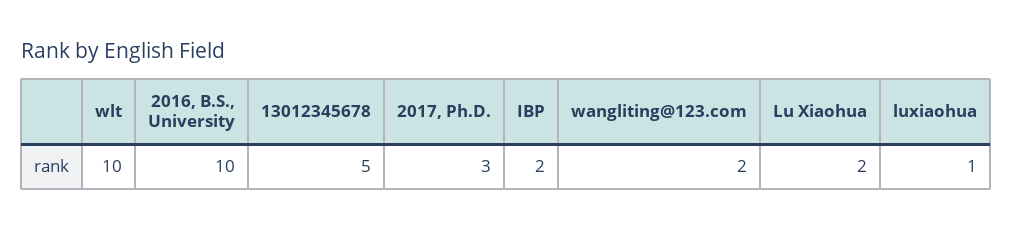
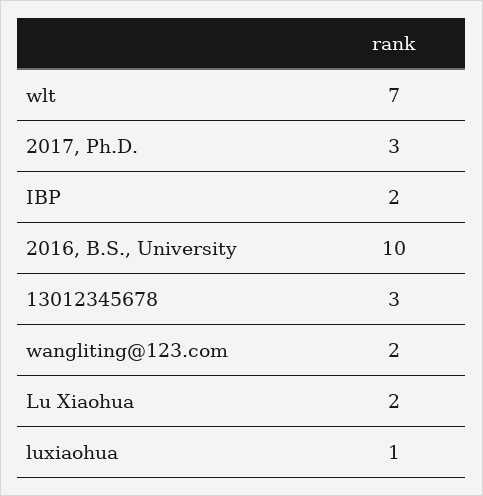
wlt: 10 -> 7
13012345678: 5 -> 3

